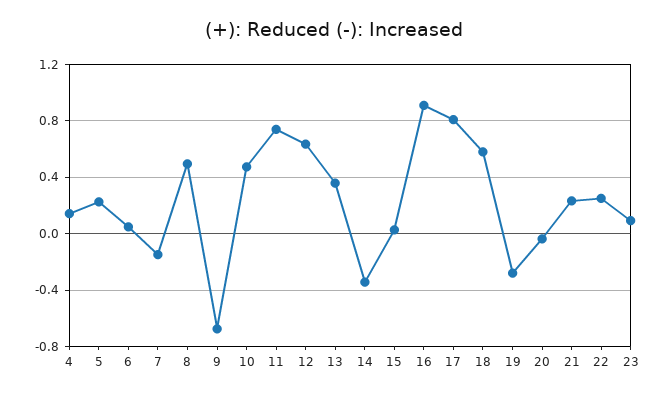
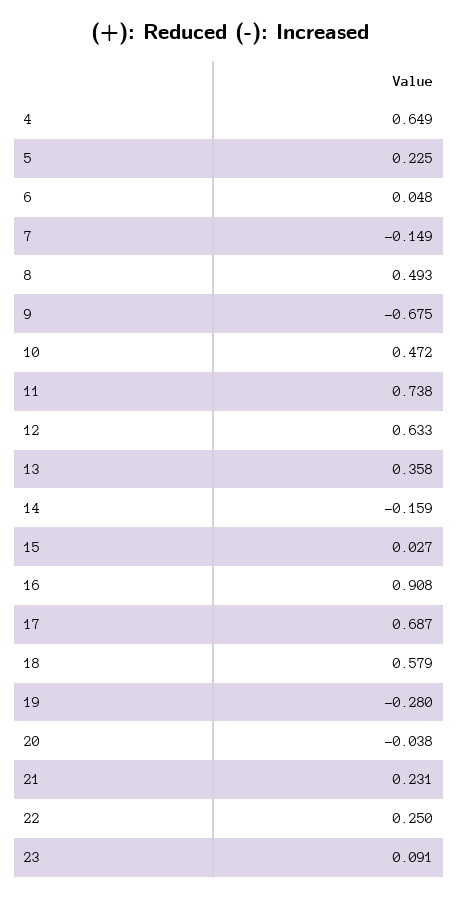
4: 0.15 -> 0.649
14: -0.35 -> -0.159
17: 0.8 -> 0.687

